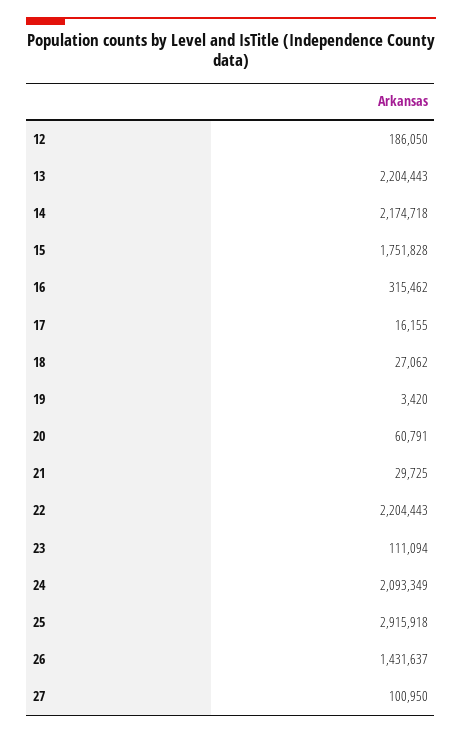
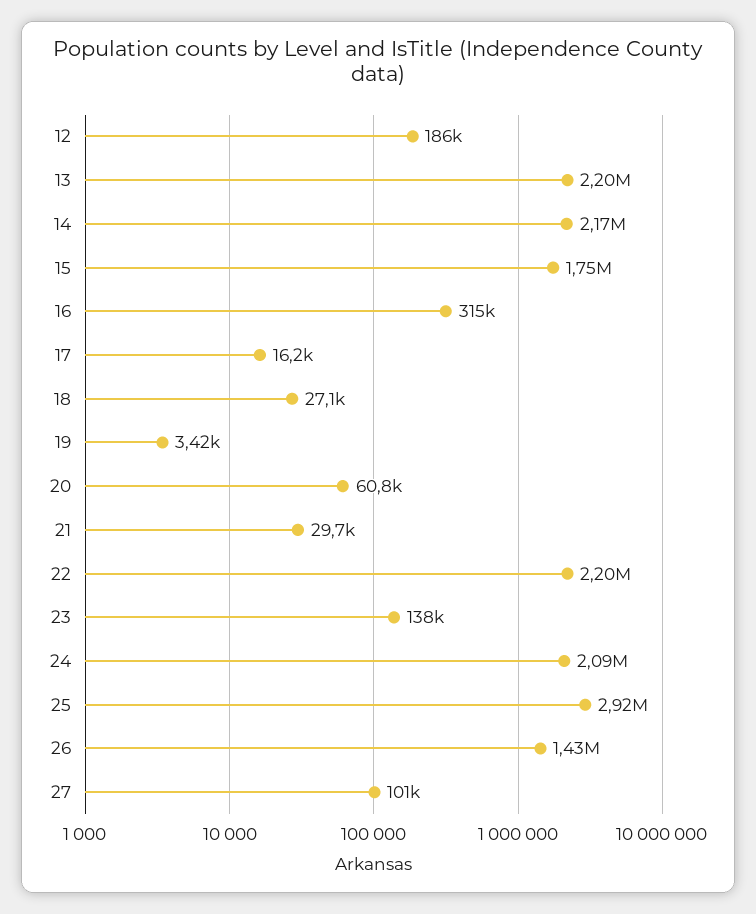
23: 111094 -> 138000

